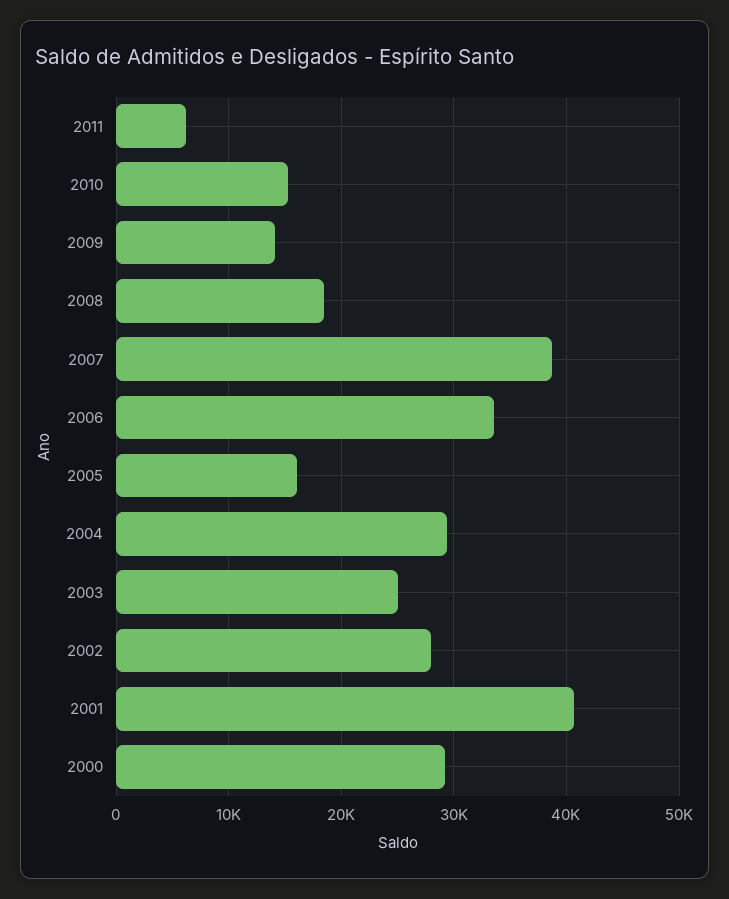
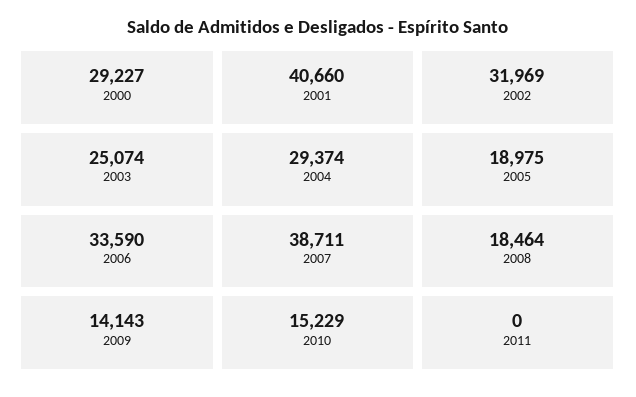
2011: 6000 -> 0
2005: 16000 -> 18975
2002: 28000 -> 31969

